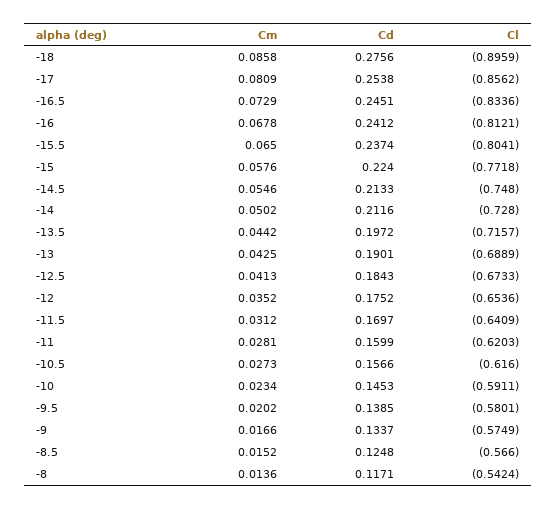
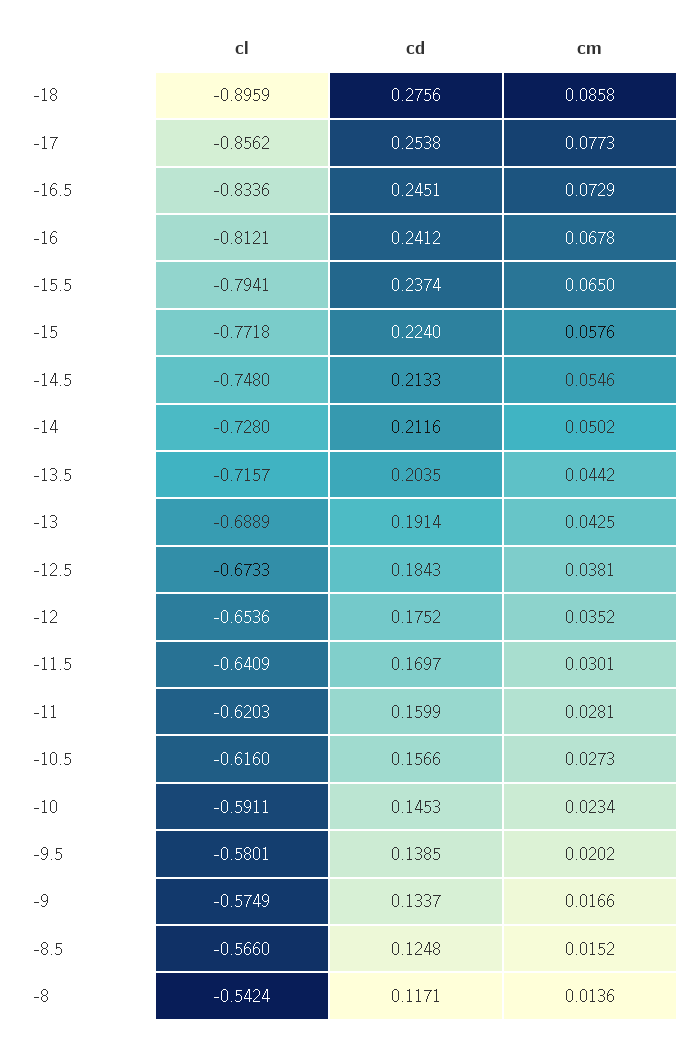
Cm, -17: 0.0809 -> 0.0773
Cl, -15.5: -0.8041 -> -0.7941
Cd, -13.5: 0.1972 -> 0.2035
Cd, -13: 0.1901 -> 0.1914
Cm, -12.5: 0.0413 -> 0.0381
Cm, -11.5: 0.0312 -> 0.0301

